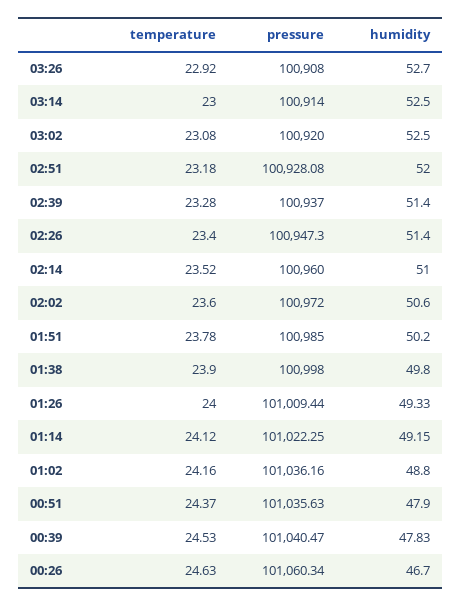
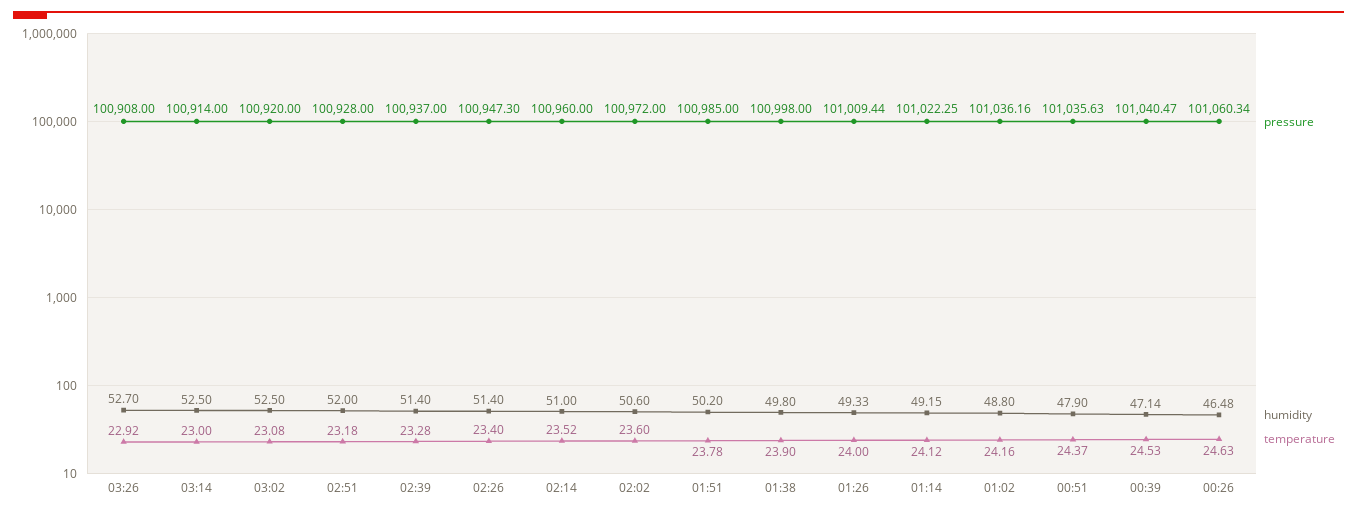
pressure, 02:51: 100928.08 -> 100928
humidity, 00:39: 47.83 -> 47.14
humidity, 00:26: 46.7 -> 46.48

